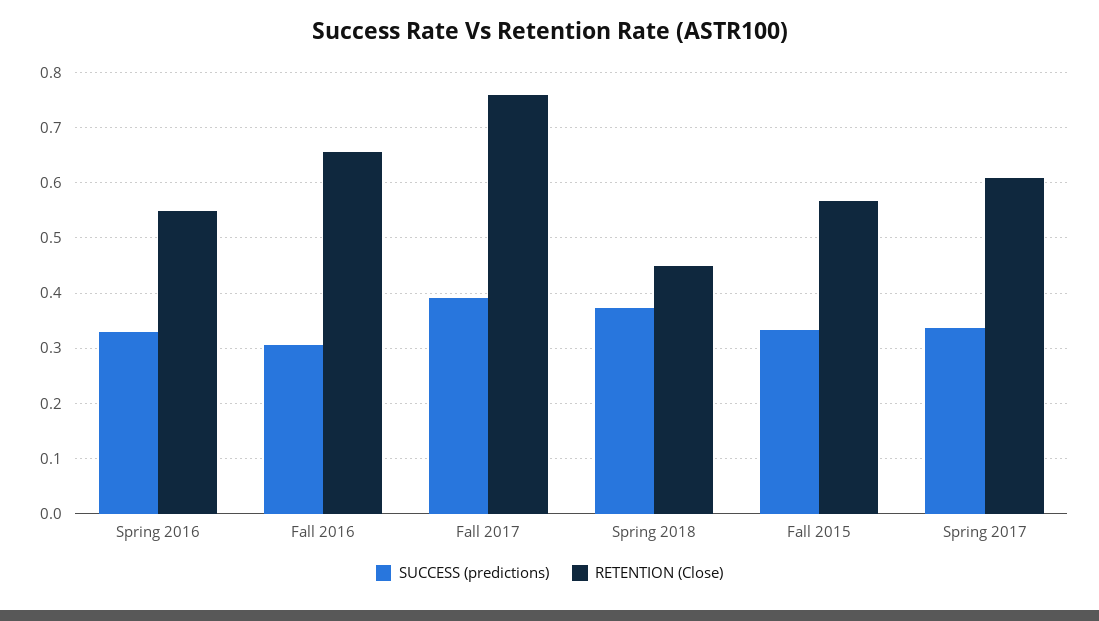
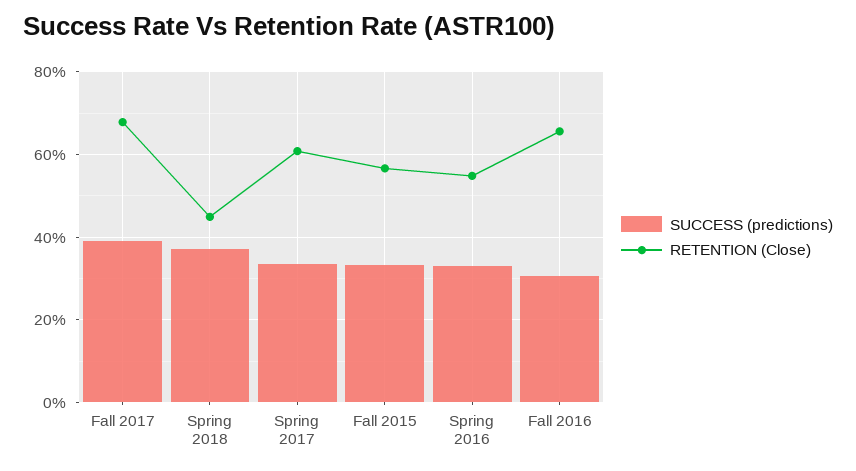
RETENTION (Close), Fall 2017: 0.76 -> 0.68

